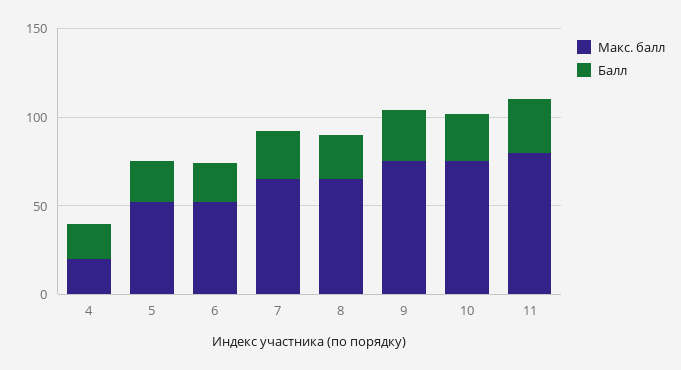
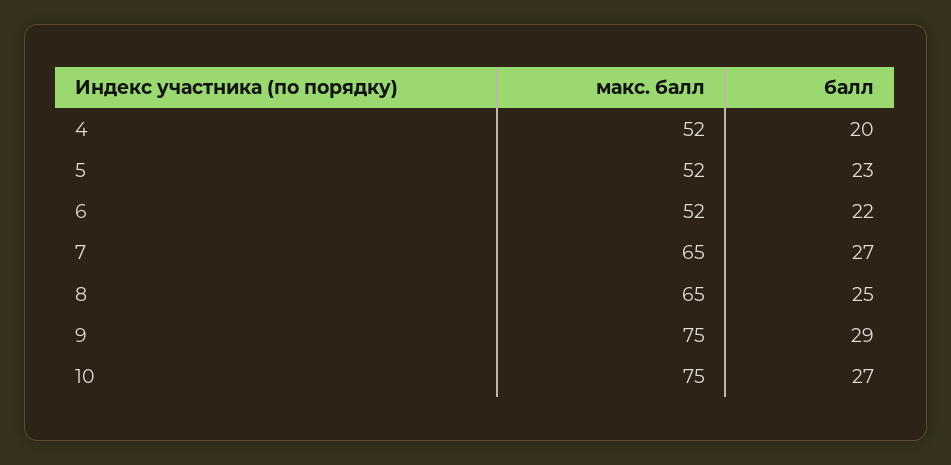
Макс. балл, 4: 20 -> 52
Макс. балл, 11: 80 -> none
Балл, 11: 30 -> none

